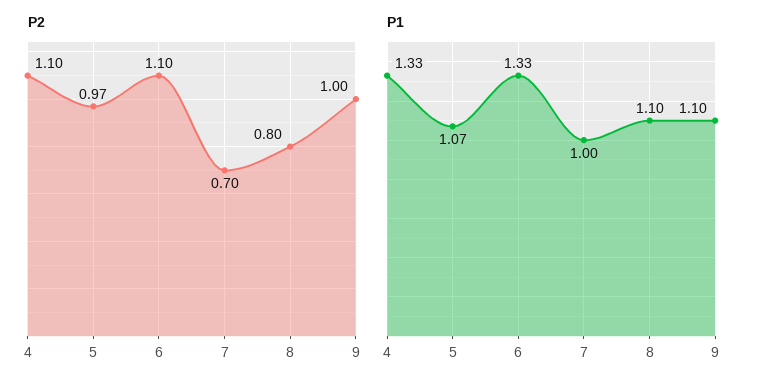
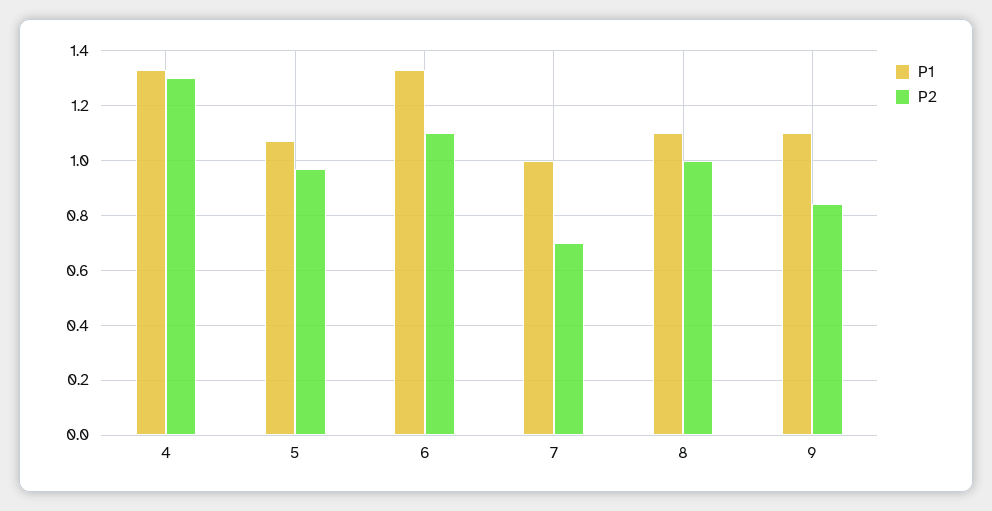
P2, 4: 1.1 -> 1.3
P2, 8: 0.8 -> 1
P2, 9: 1 -> 0.85

